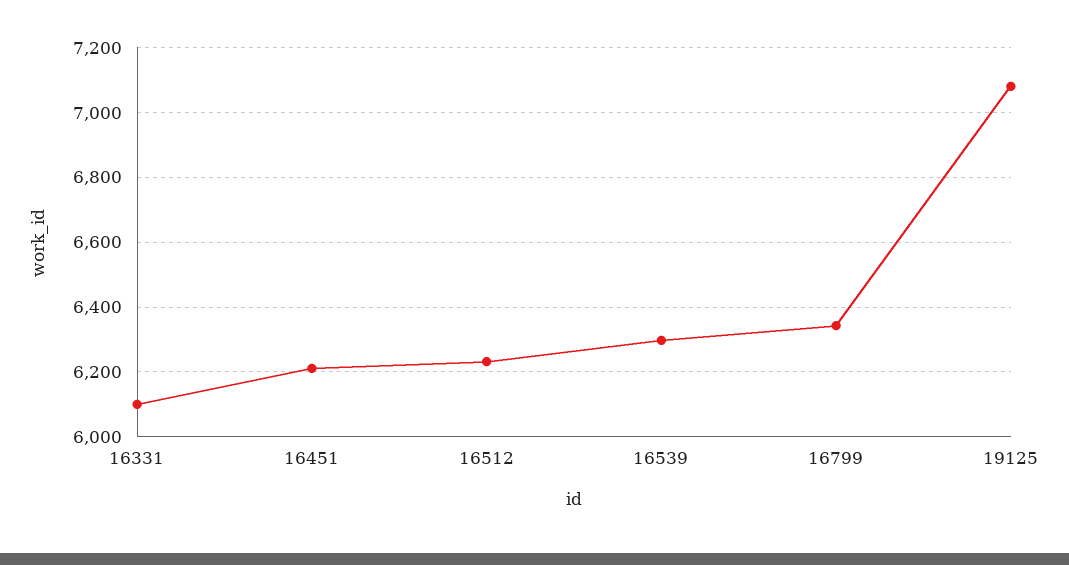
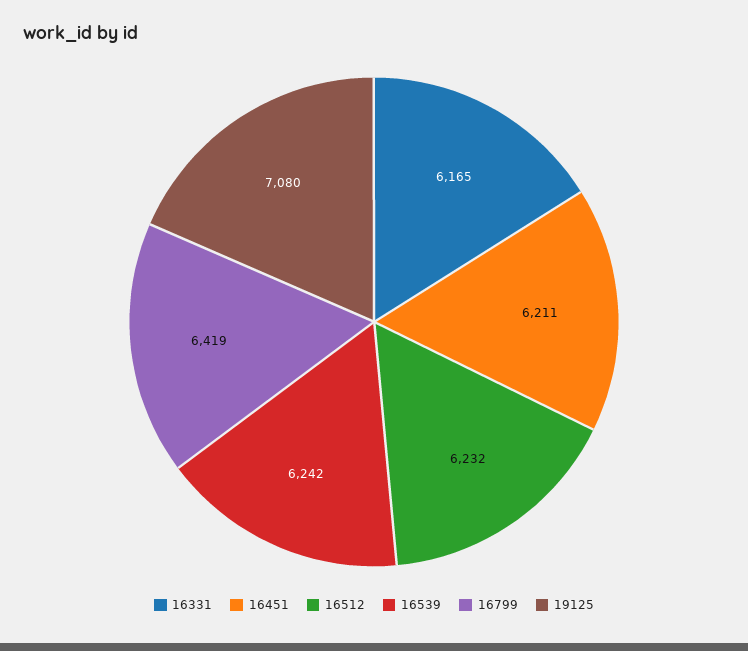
16331: 6100 -> 6165
16539: 6300 -> 6242
16799: 6340 -> 6419

